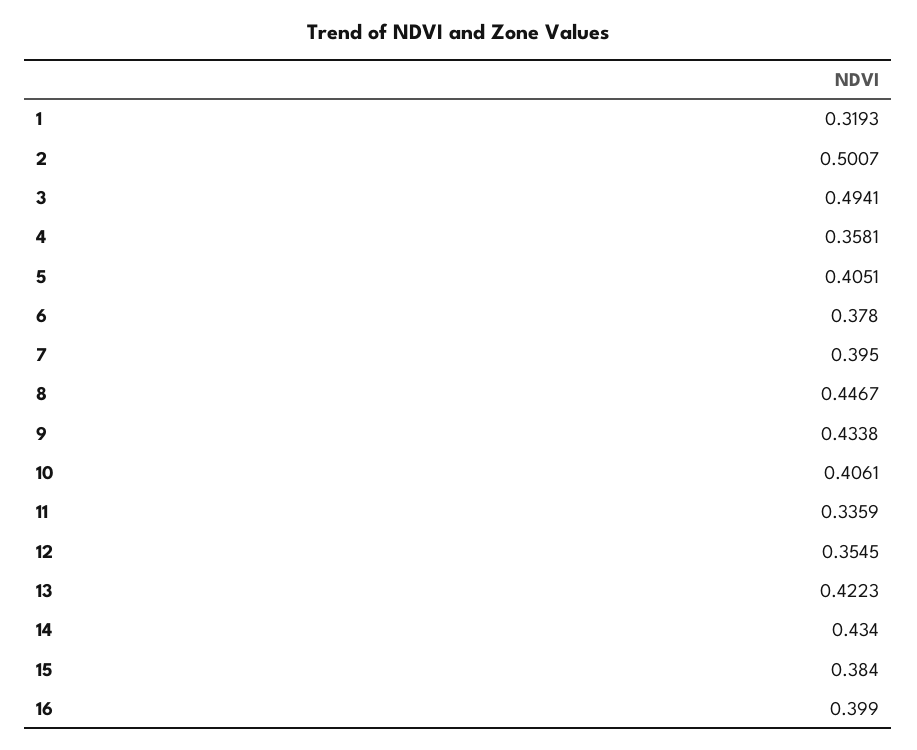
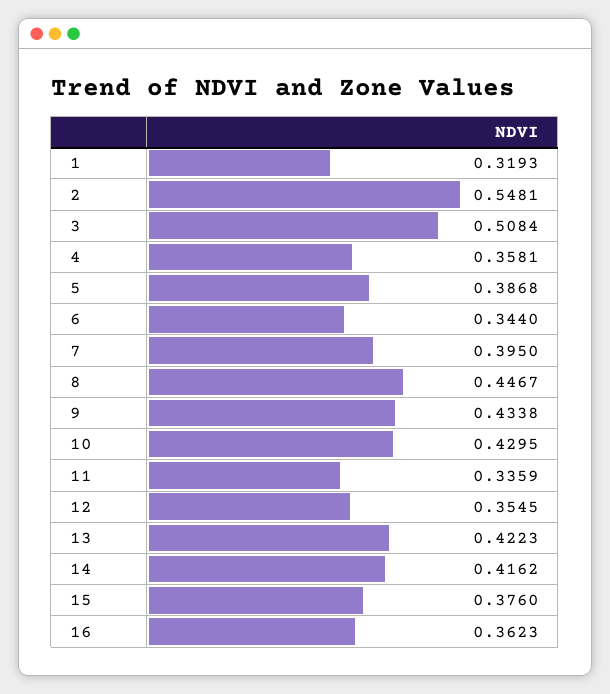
2: 0.5007 -> 0.5481
3: 0.4941 -> 0.5084
5: 0.4051 -> 0.3868
6: 0.378 -> 0.344
10: 0.4061 -> 0.4295
14: 0.434 -> 0.4162
15: 0.384 -> 0.376
16: 0.399 -> 0.3623

